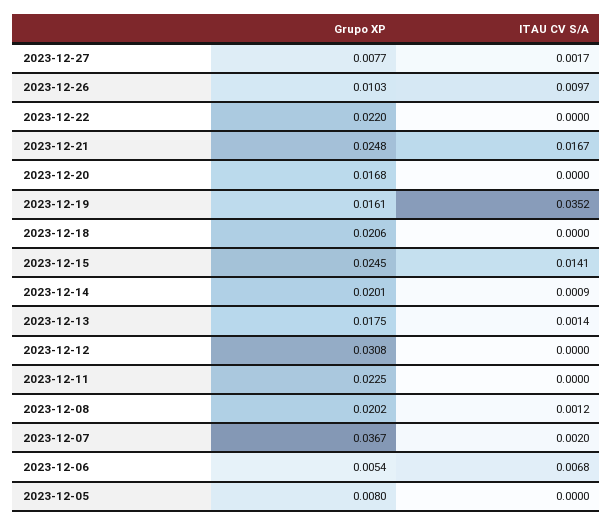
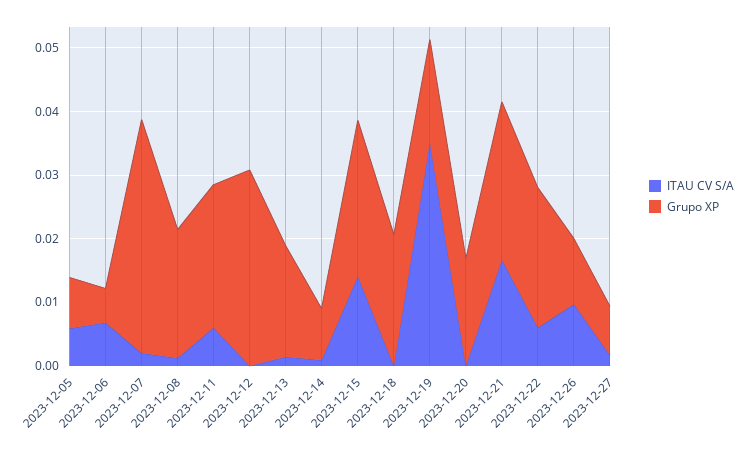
ITAU CV S/A, 2023-12-22: 0 -> 0.006
Grupo XP, 2023-12-14: 0.0201 -> 0.008
ITAU CV S/A, 2023-12-11: 0 -> 0.006
ITAU CV S/A, 2023-12-05: 0 -> 0.006

